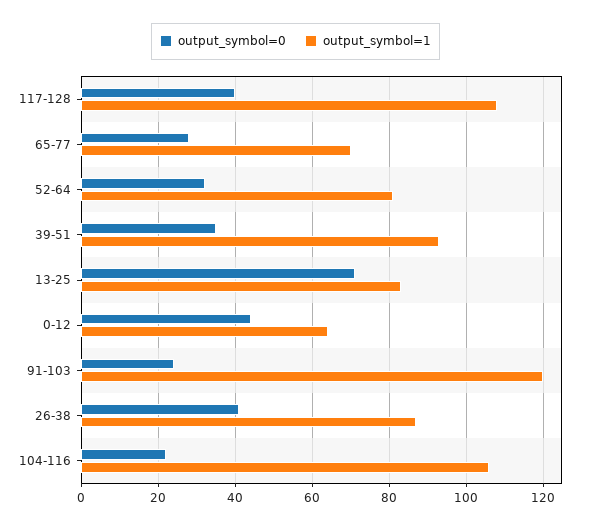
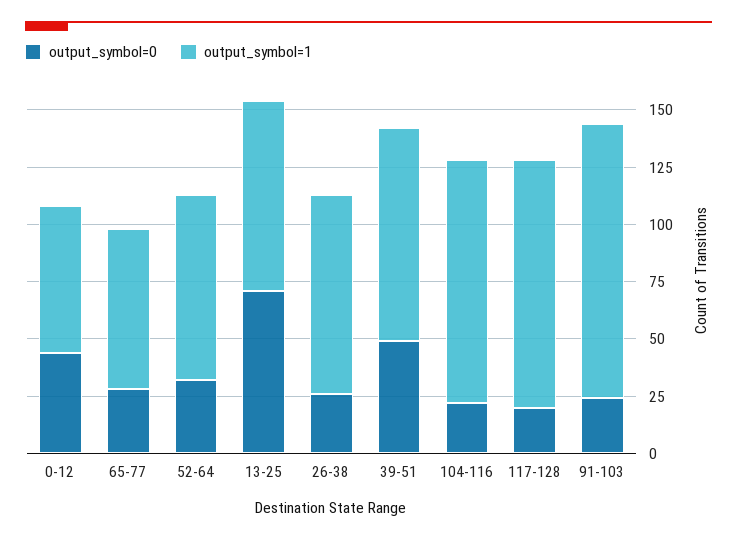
output_symbol=0, 117-128: 40 -> 20
output_symbol=0, 39-51: 35 -> 50
output_symbol=0, 26-38: 40 -> 25

